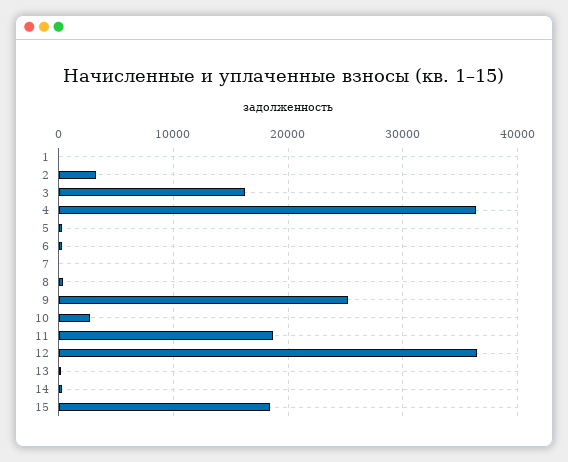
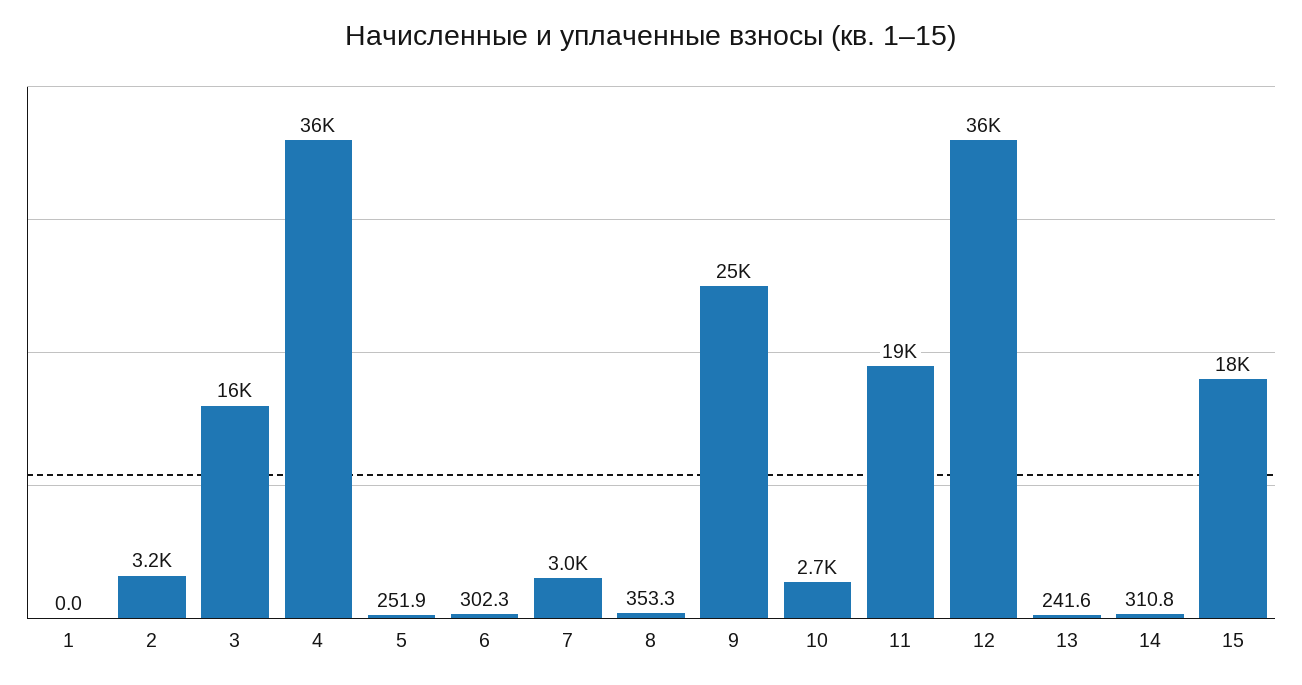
7: 0 -> 3000

